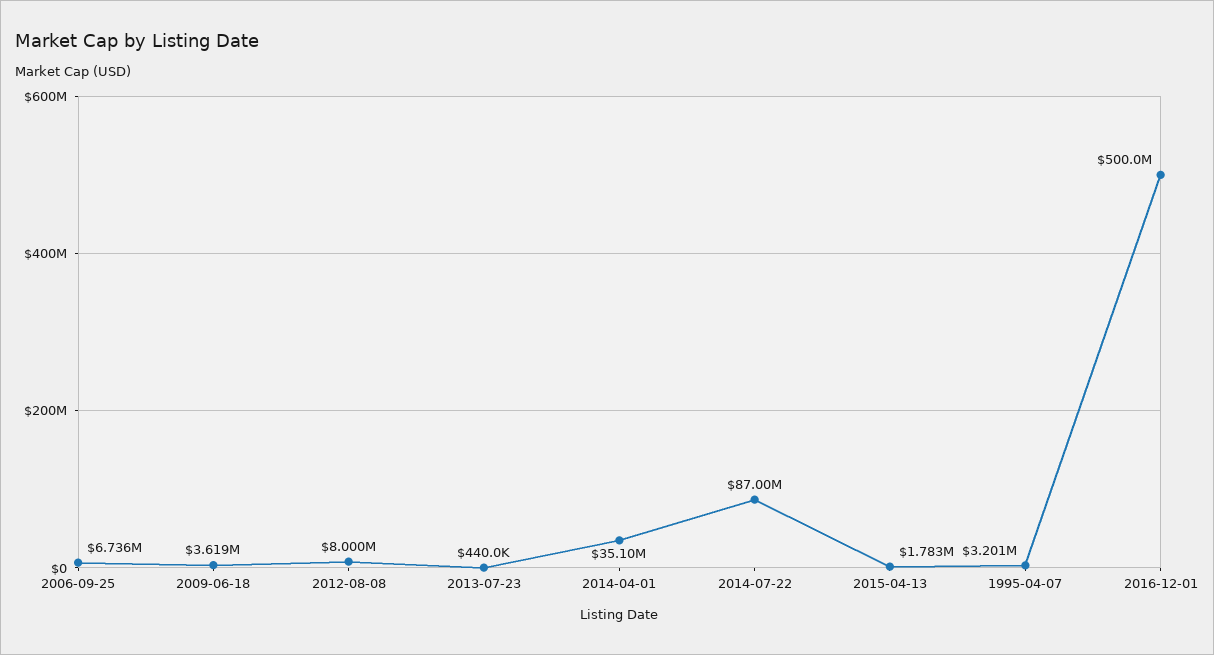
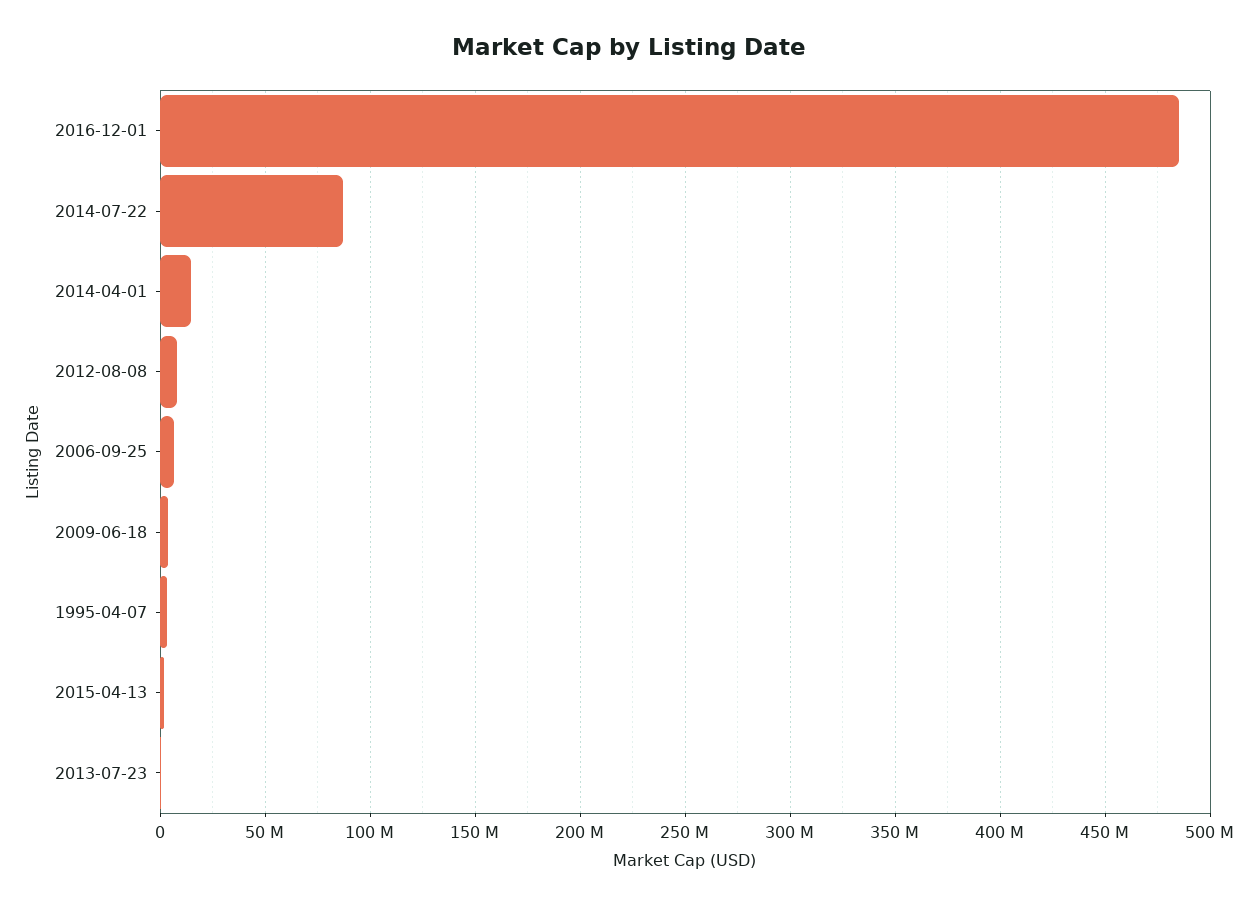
2014-04-01: 35100000 -> 15000000
2016-12-01: 500000000 -> 485000000

